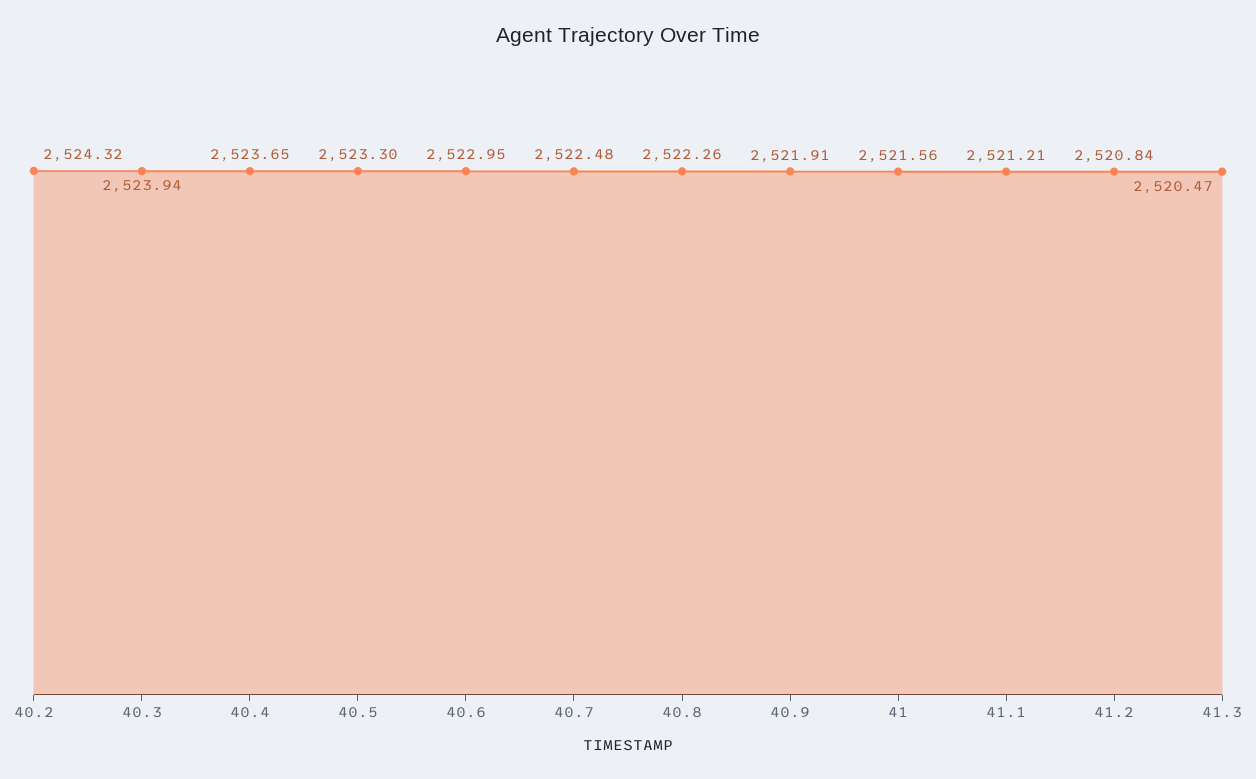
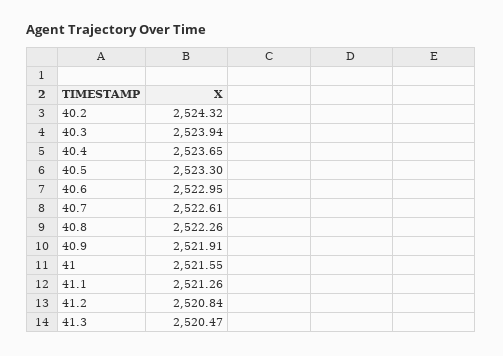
40.7: 2522.48 -> 2522.61
41: 2521.56 -> 2521.55
41.1: 2521.21 -> 2521.26

